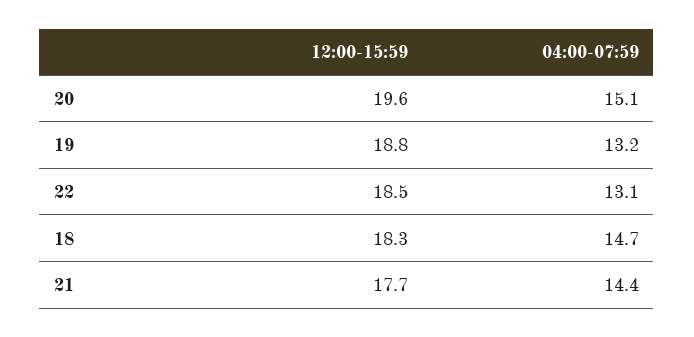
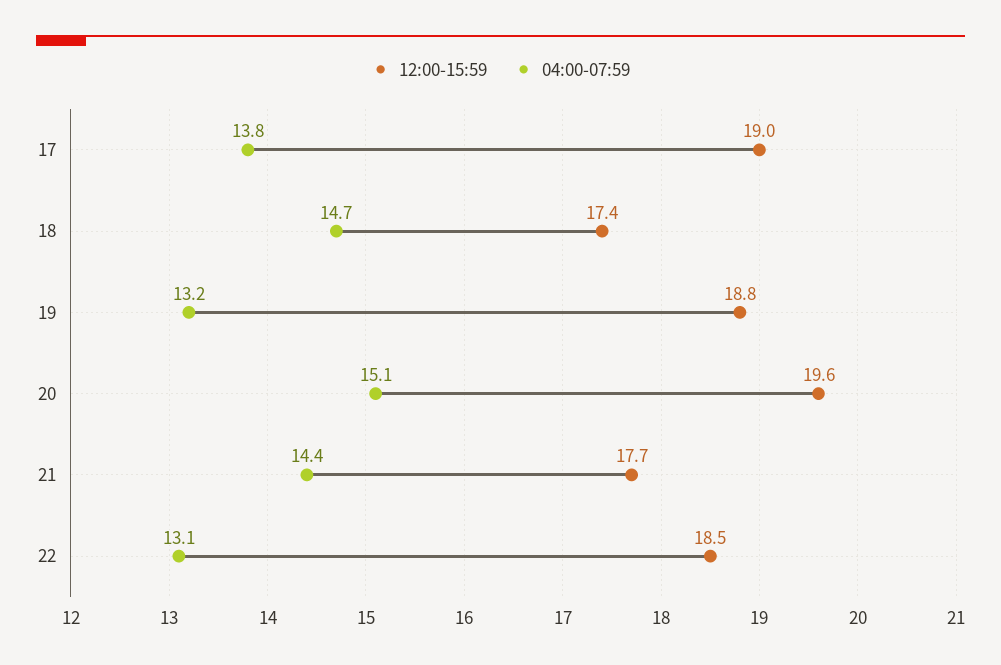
12:00-15:59, 18: 18.3 -> 17.4
12:00-15:59, 17: none -> 19
04:00-07:59, 17: none -> 13.8

